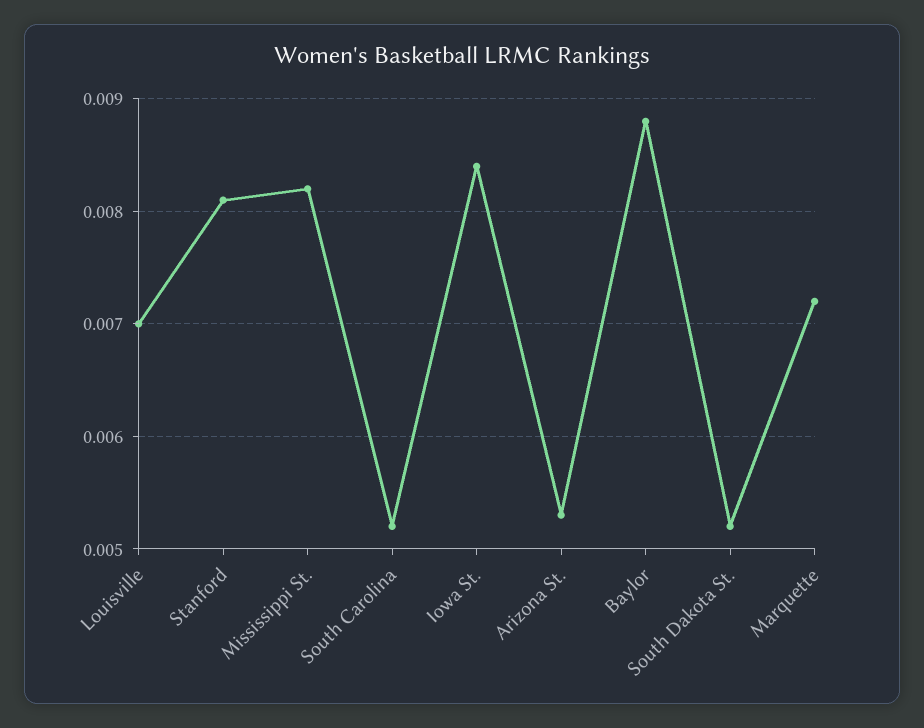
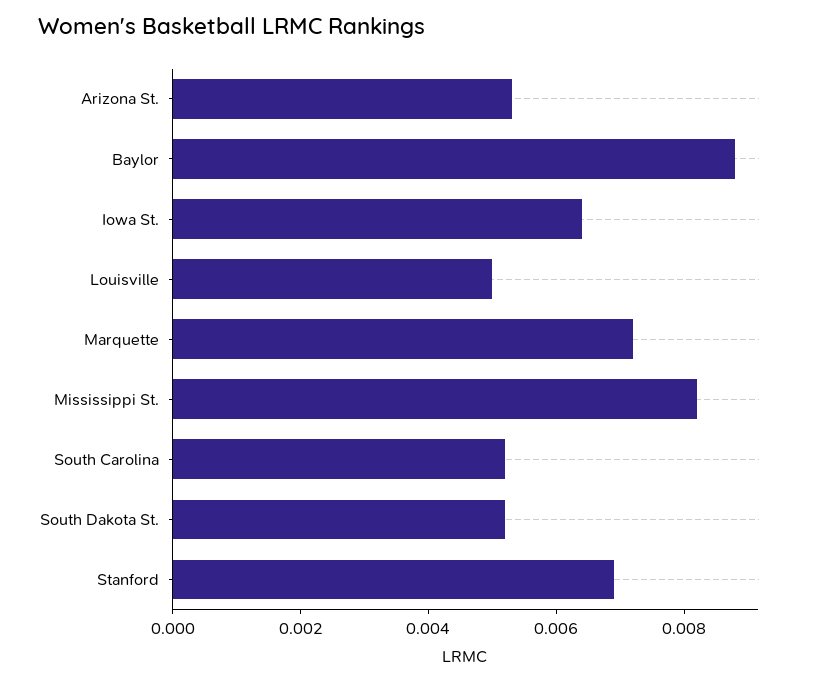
Louisville: 0.007 -> 0.005
Stanford: 0.0081 -> 0.007
Iowa St.: 0.0084 -> 0.0065

